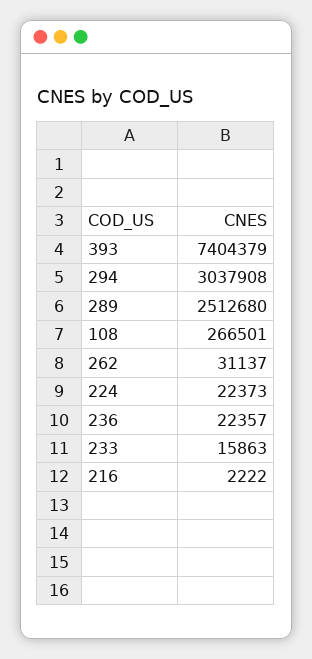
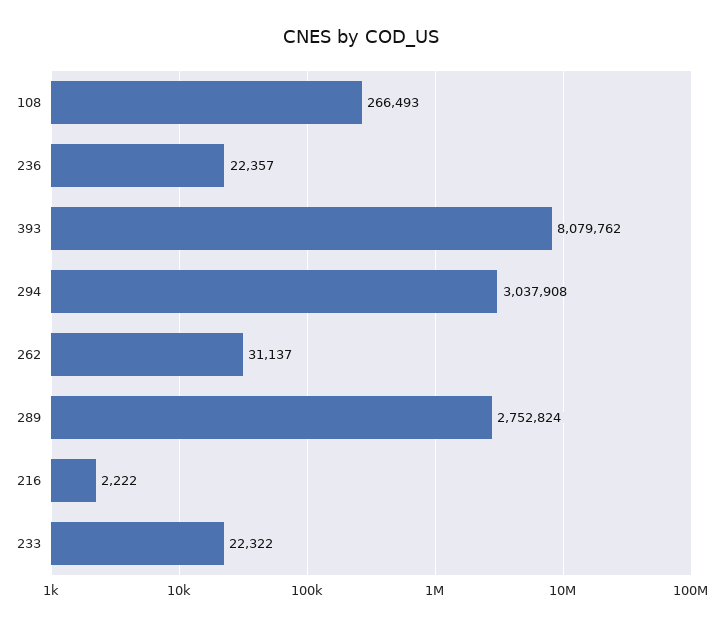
393: 7404379 -> 8079762
289: 2512680 -> 2752824
108: 266501 -> 266493
224: 22373 -> none
233: 15863 -> 22322

